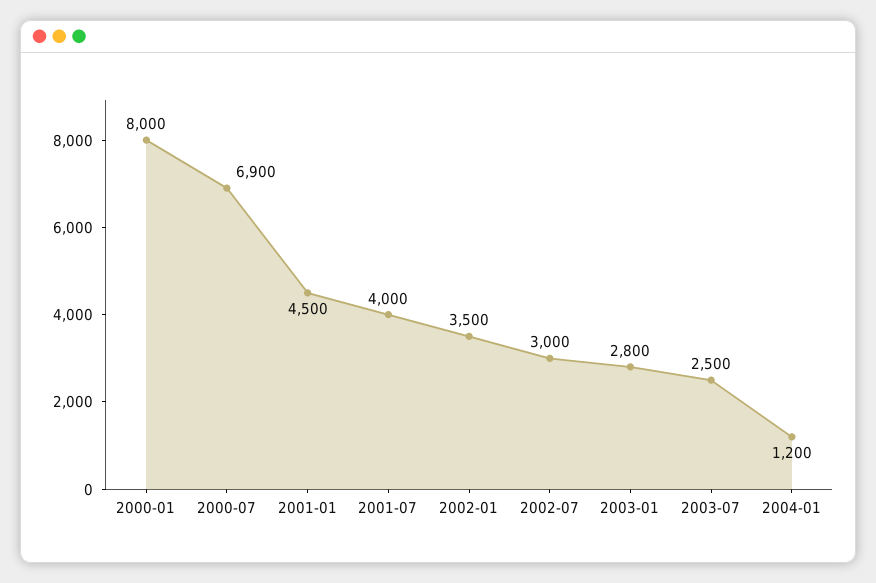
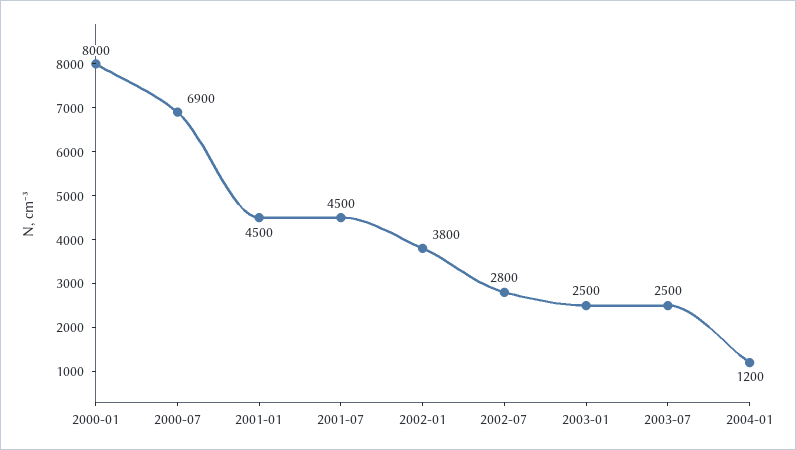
2001-07: 4000 -> 4500
2002-01: 3500 -> 3800
2002-07: 3000 -> 2800
2003-01: 2800 -> 2500

